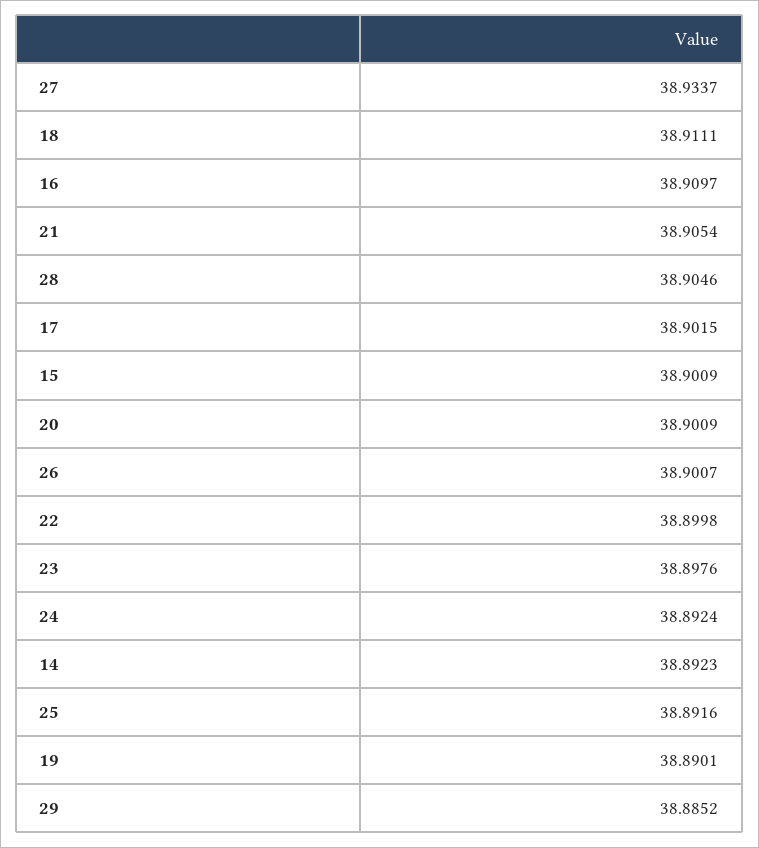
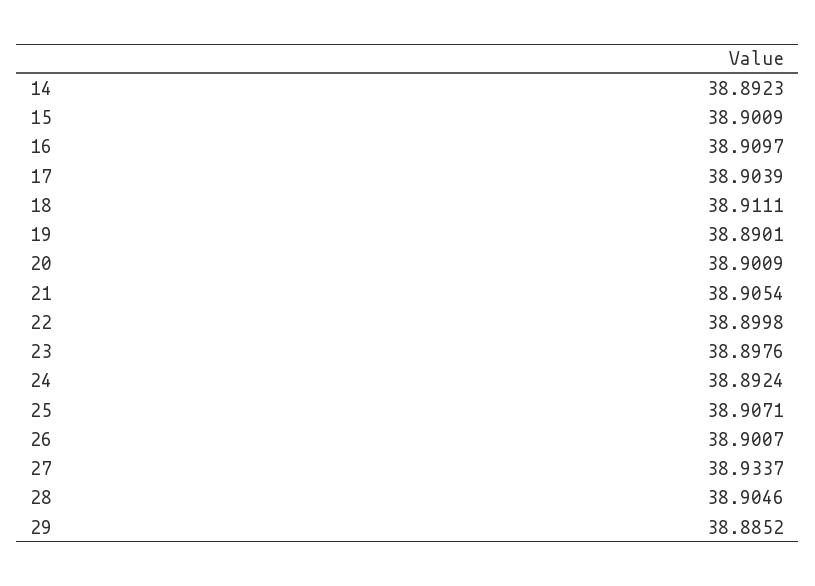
17: 38.9015 -> 38.9039
25: 38.8916 -> 38.9071

